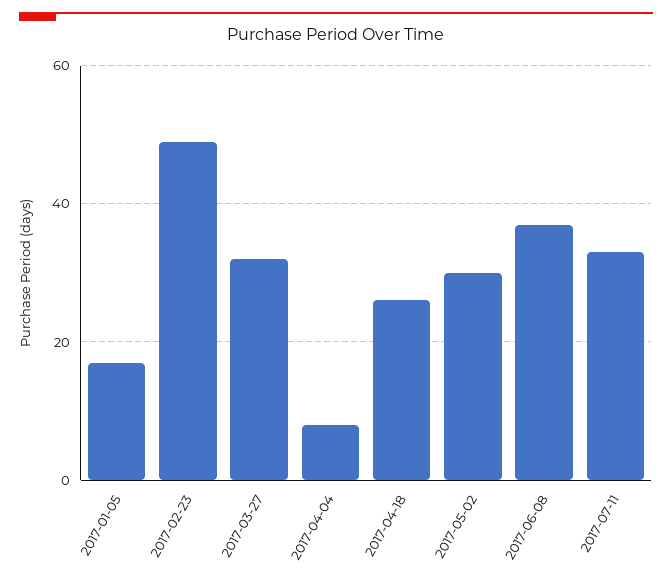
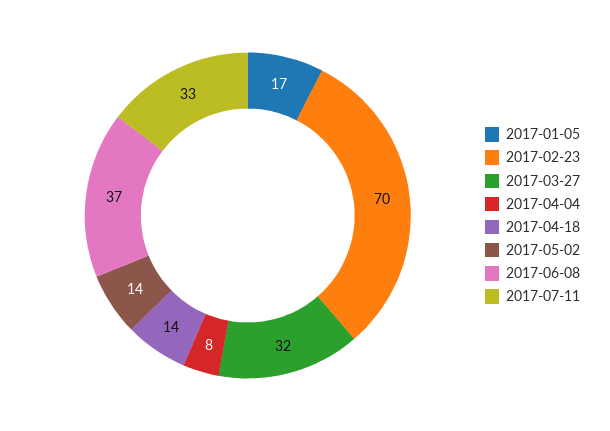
2017-02-23: 50 -> 70
2017-04-18: 25 -> 14
2017-05-02: 30 -> 14

